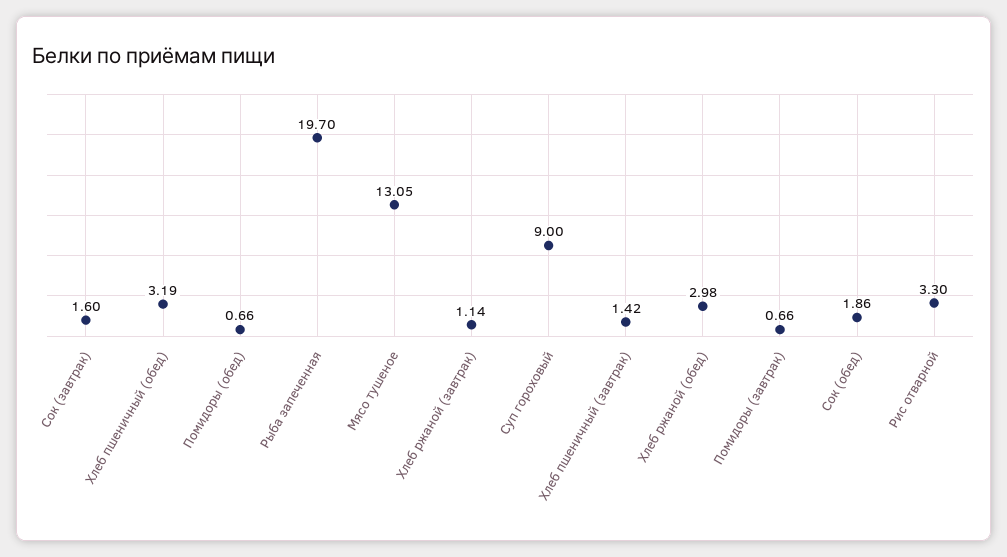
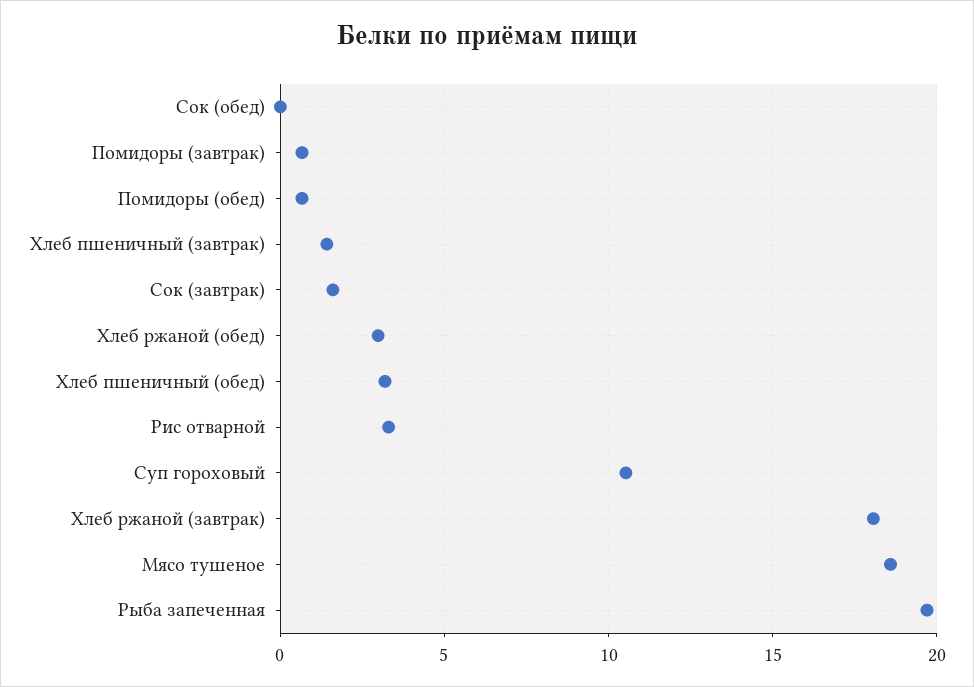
Мясо тушеное: 13.05 -> 18.5
Хлеб ржаной (завтрак): 1.14 -> 18
Суп гороховый: 9 -> 10.5
Сок (обед): 1.86 -> 0

